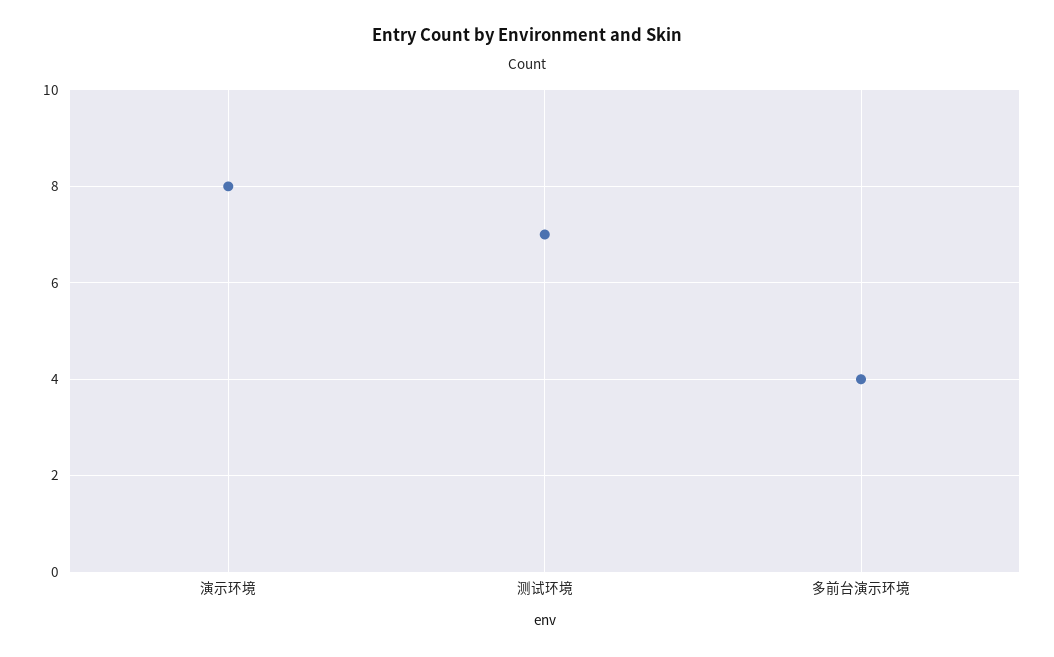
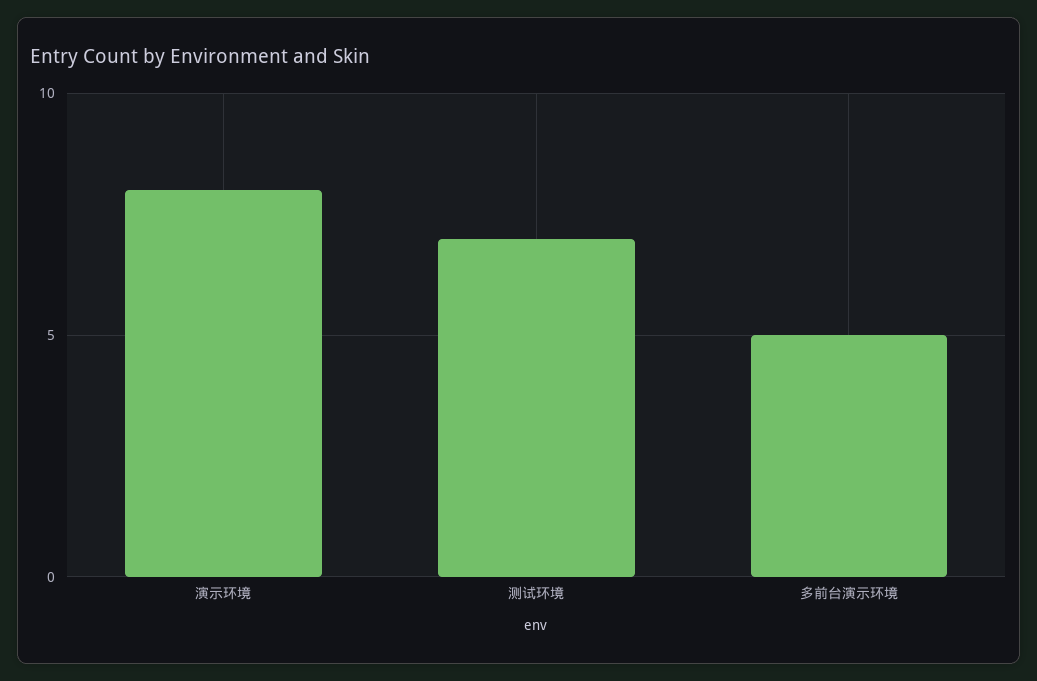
多前台演示环境: 4 -> 5

